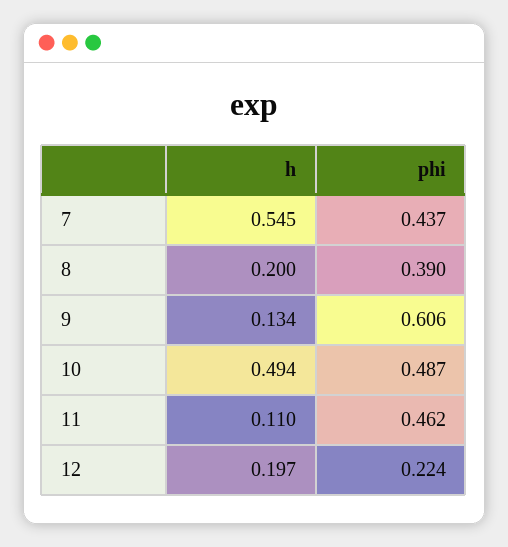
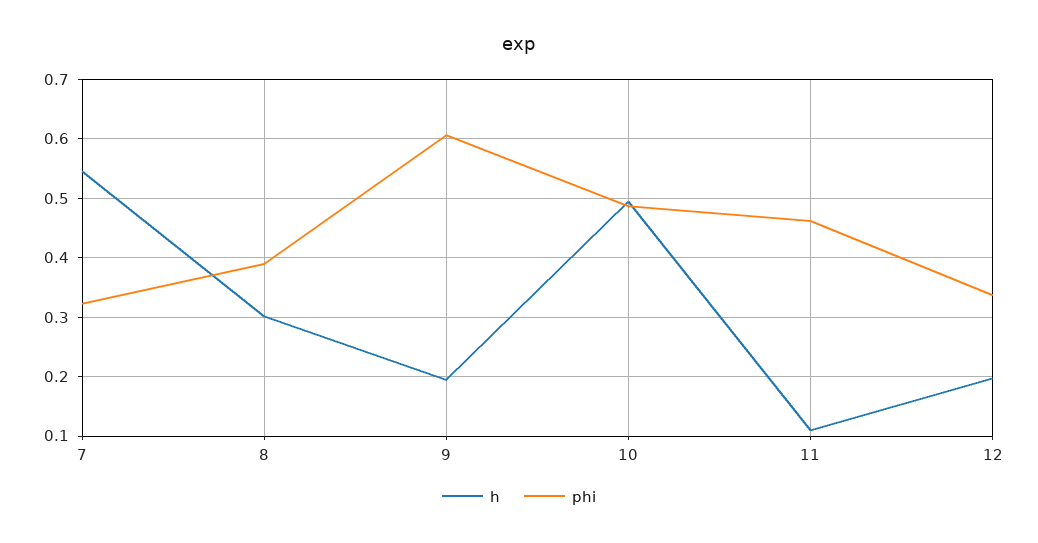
phi, 7: 0.437 -> 0.32
h, 8: 0.2 -> 0.3
h, 9: 0.134 -> 0.2
phi, 12: 0.224 -> 0.34

